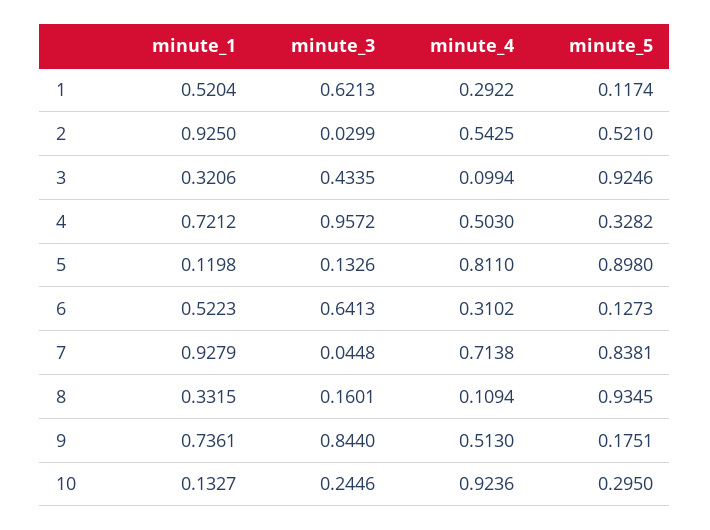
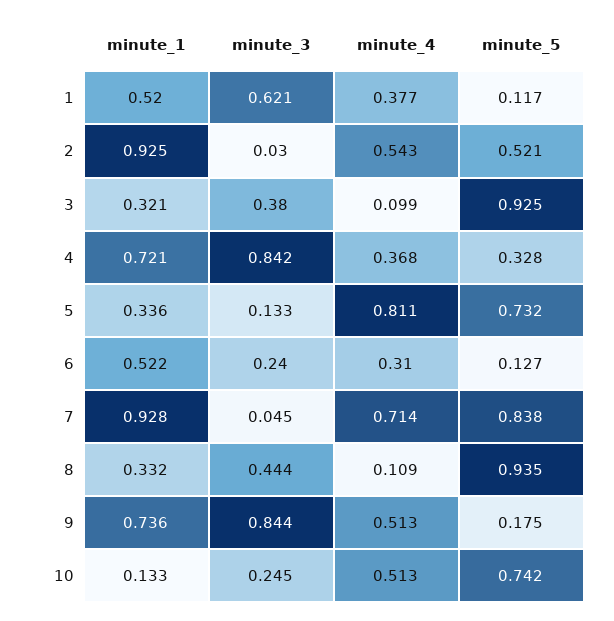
minute_4, 1: 0.2922 -> 0.377
minute_3, 3: 0.4335 -> 0.38
minute_3, 4: 0.9572 -> 0.842
minute_4, 4: 0.503 -> 0.368
minute_1, 5: 0.1198 -> 0.336
minute_5, 5: 0.898 -> 0.732
minute_3, 6: 0.6413 -> 0.24
minute_3, 8: 0.1601 -> 0.444
minute_4, 10: 0.9236 -> 0.513
minute_5, 10: 0.295 -> 0.742

